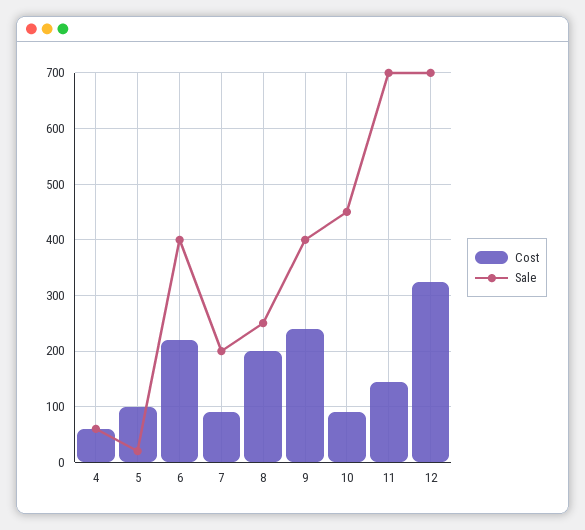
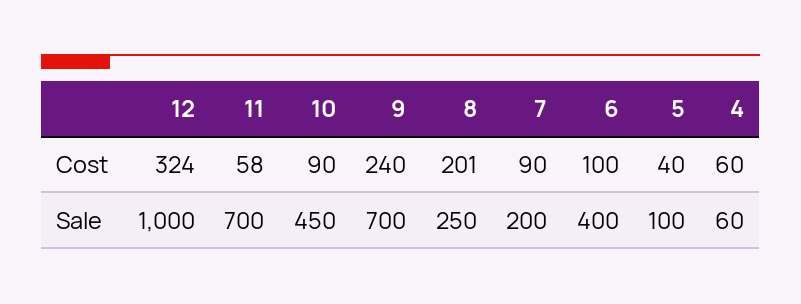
Cost, 5: 100 -> 40
Sale, 5: 20 -> 100
Cost, 6: 220 -> 100
Sale, 9: 400 -> 700
Cost, 11: 140 -> 58
Sale, 12: 700 -> 1000

